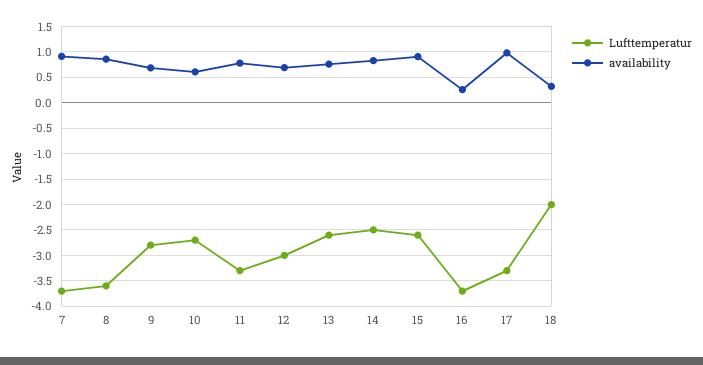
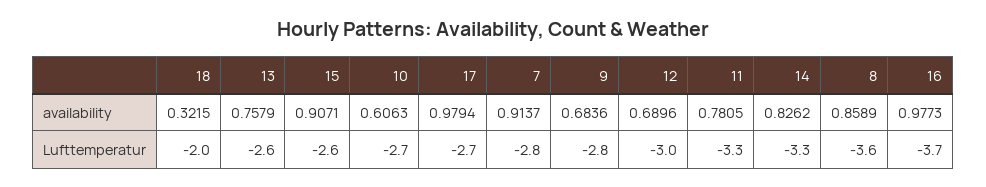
Lufttemperatur, 7: -3.75 -> -2.8
Lufttemperatur, 14: -2.5 -> -3.3
availability, 16: 0.25 -> 0.9773
Lufttemperatur, 17: -3.25 -> -2.7

